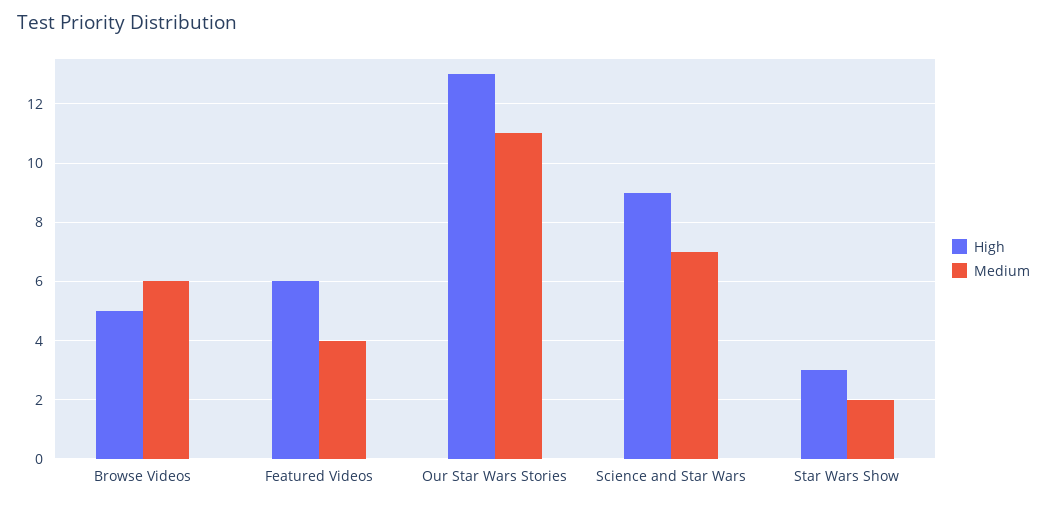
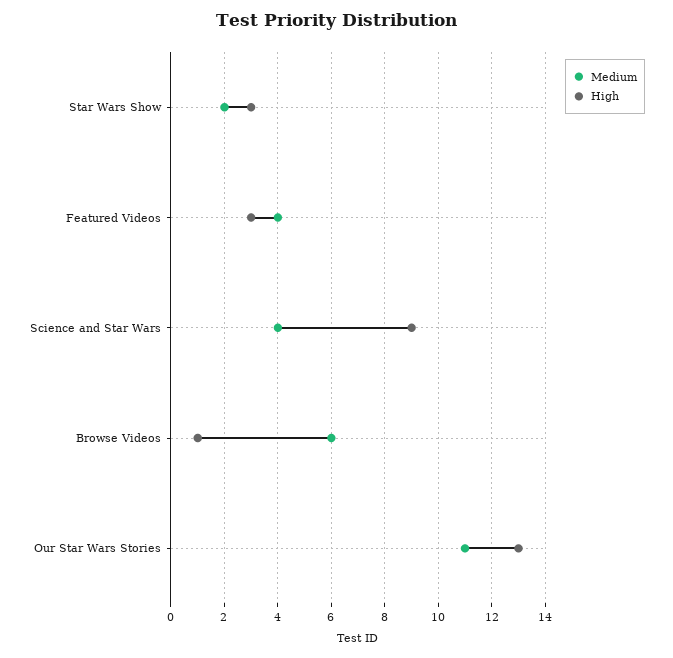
High, Browse Videos: 5 -> 1
High, Featured Videos: 6 -> 3
Medium, Science and Star Wars: 7 -> 4

